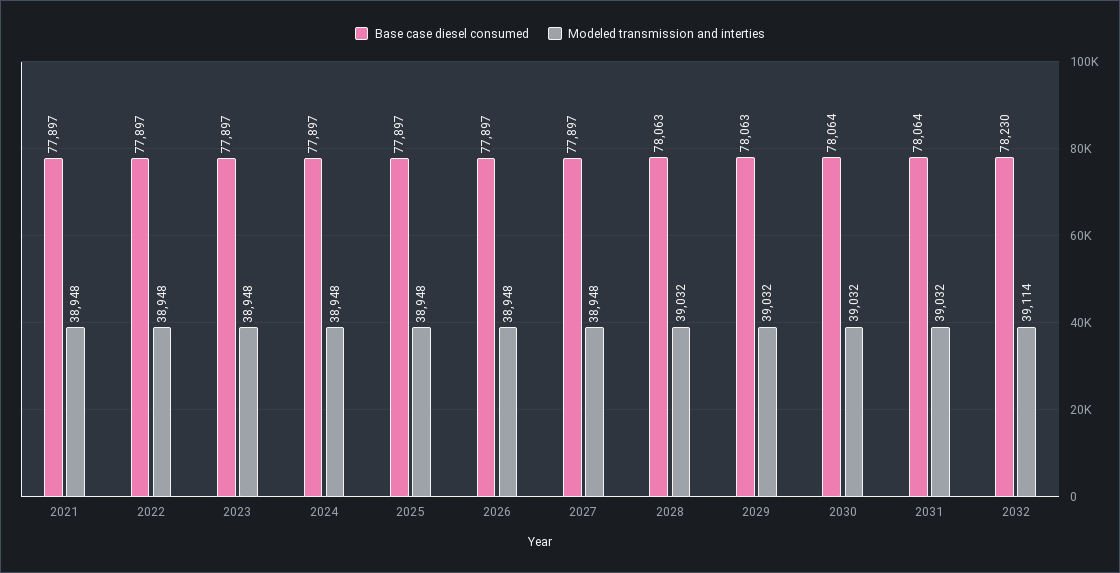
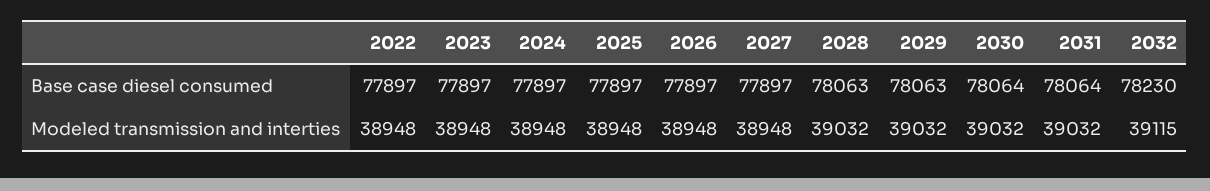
Base case diesel consumed, 2021: 77897 -> none
Modeled transmission and interties, 2021: 38948 -> none
Modeled transmission and interties, 2032: 39114 -> 39115

